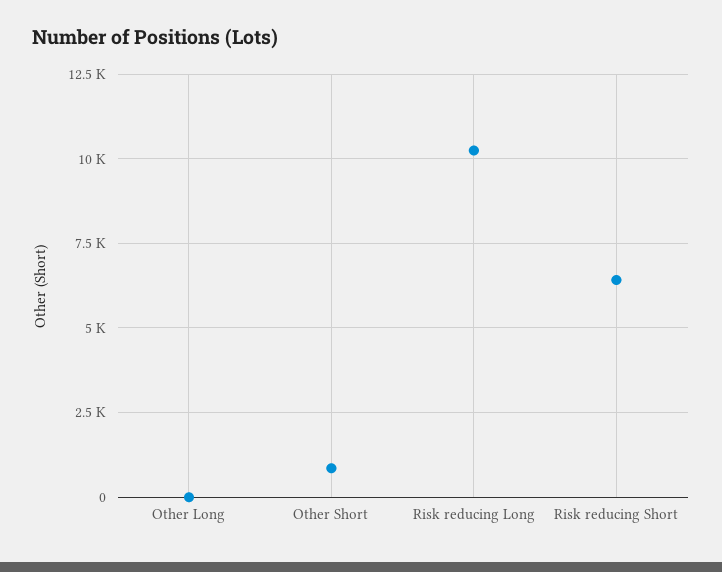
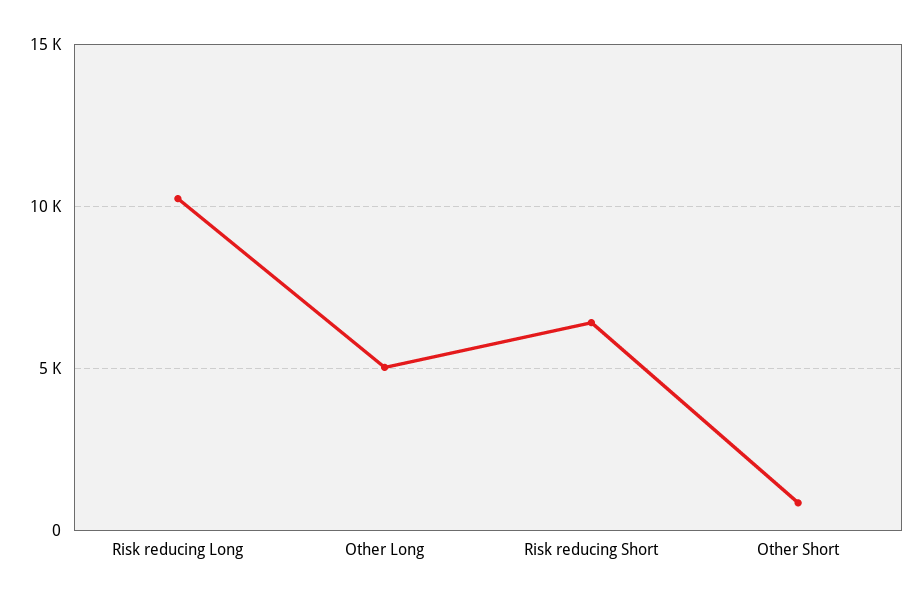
Other Long: 0 -> 5000

